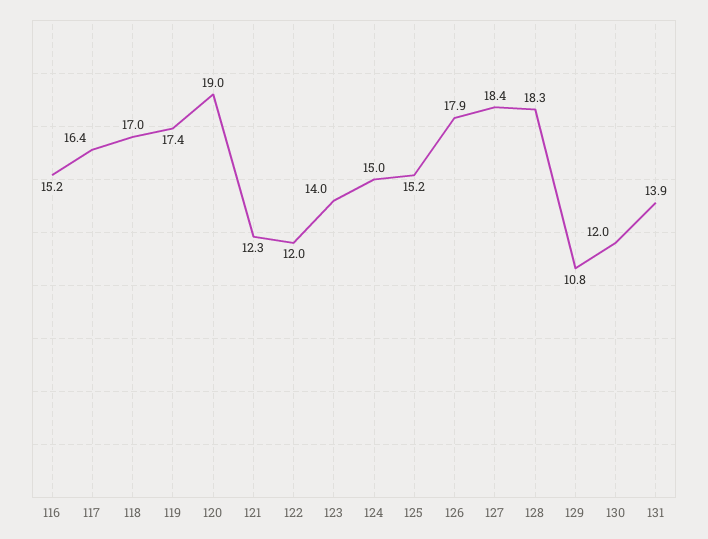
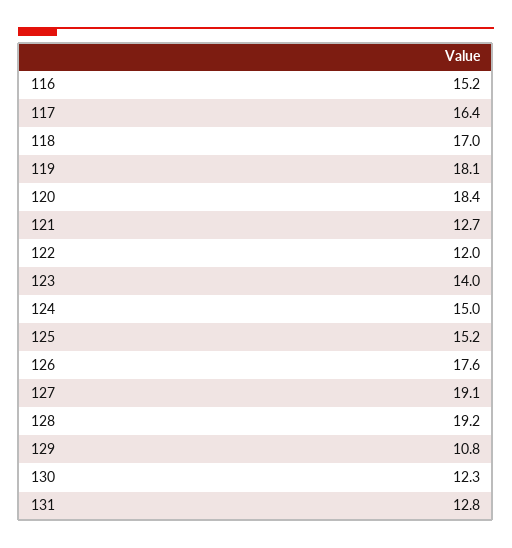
119: 17.4 -> 18.1
120: 19 -> 18.4
121: 12.3 -> 12.7
126: 17.9 -> 17.6
127: 18.4 -> 19.1
128: 18.3 -> 19.2
130: 12 -> 12.3
131: 13.9 -> 12.8

